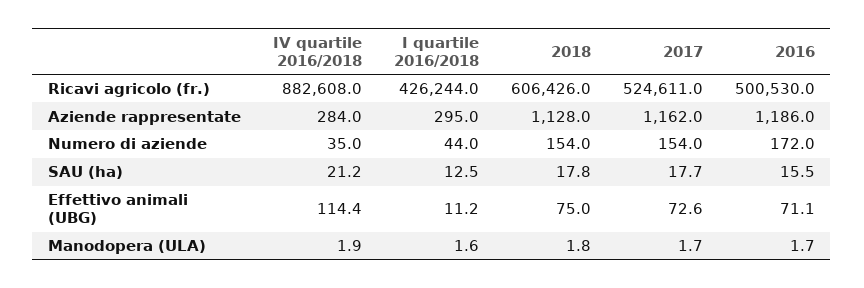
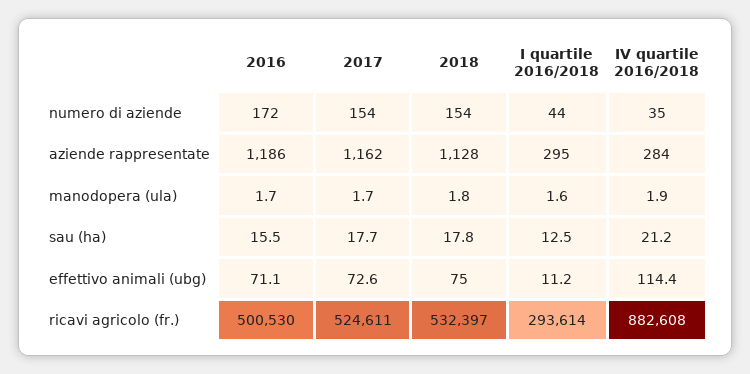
I quartile 2016/2018, Ricavi agricolo (fr.): 426244 -> 293614
2018, Ricavi agricolo (fr.): 606426 -> 532397

